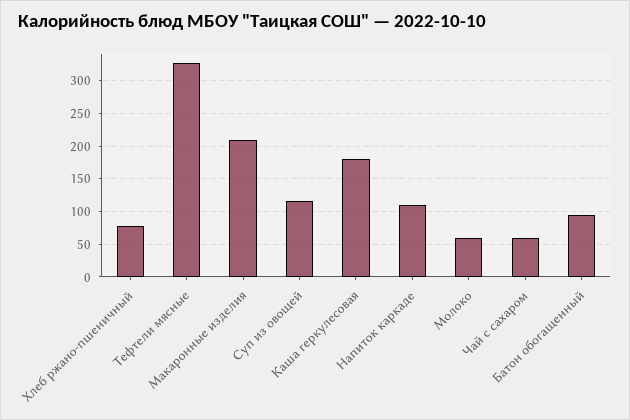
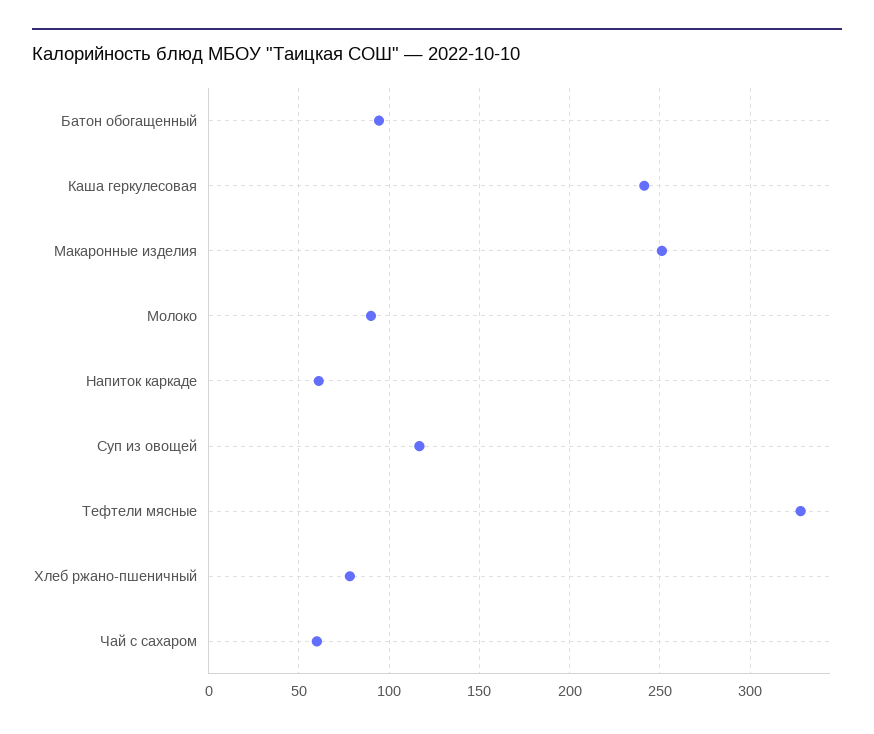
Макаронные изделия: 210 -> 250
Каша геркулесовая: 180 -> 240
Напиток каркаде: 110 -> 60
Молоко: 60 -> 90

